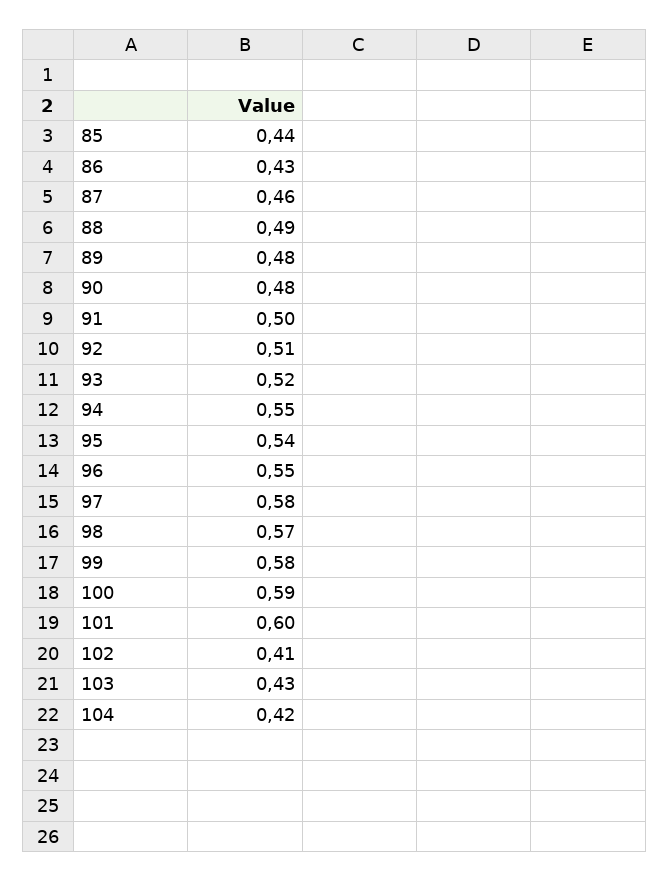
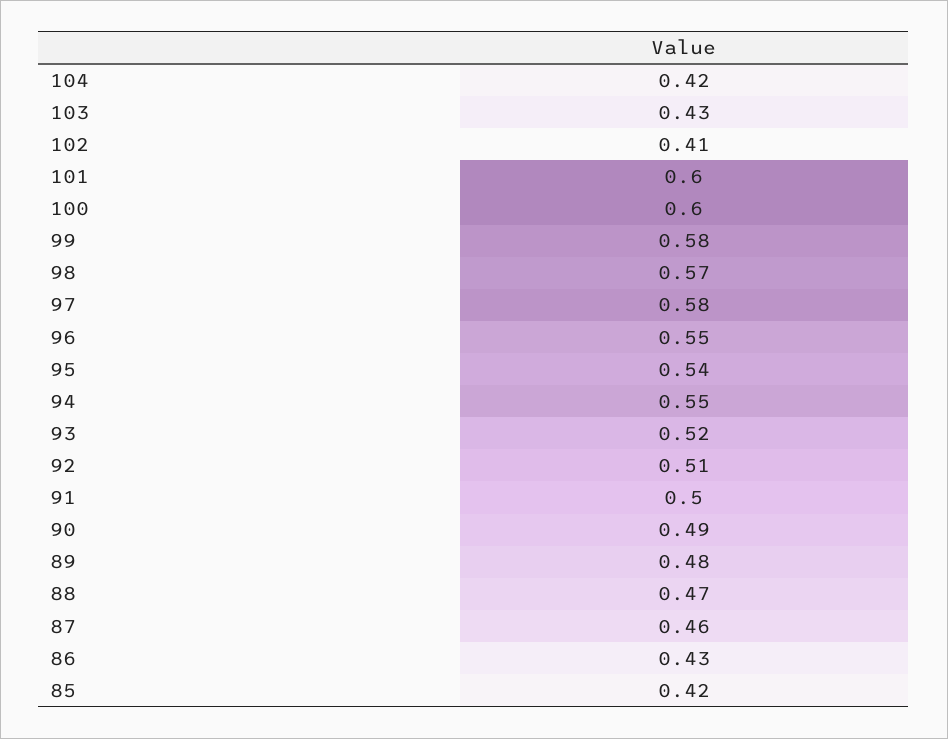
85: 0.44 -> 0.42
88: 0.49 -> 0.47
90: 0.48 -> 0.49
100: 0.59 -> 0.6

